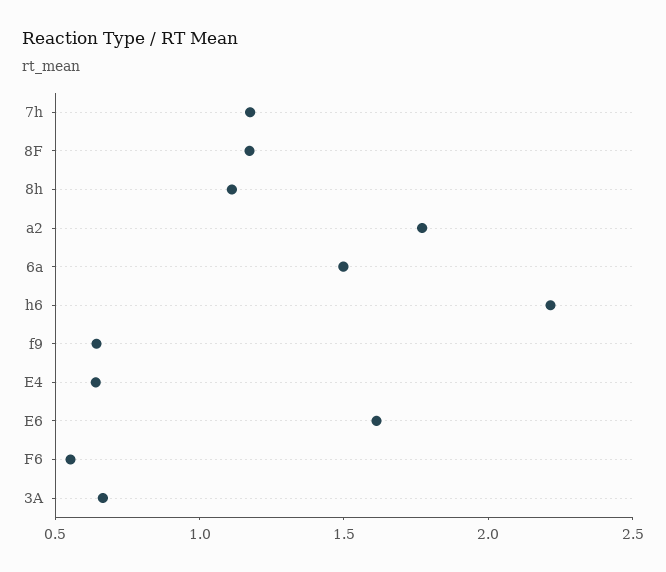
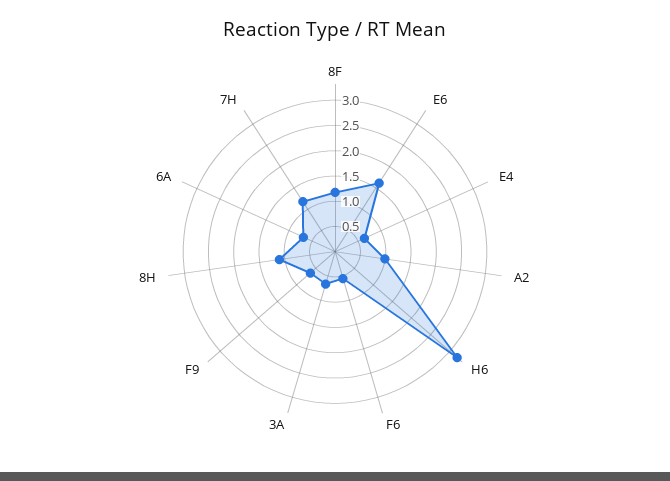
a2: 1.8 -> 1
6a: 1.5 -> 0.75
h6: 2.2 -> 3.25

